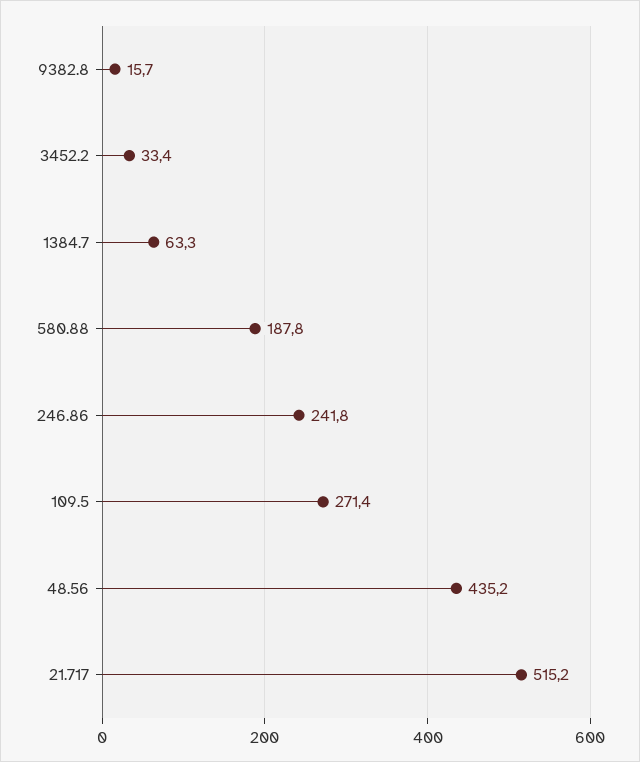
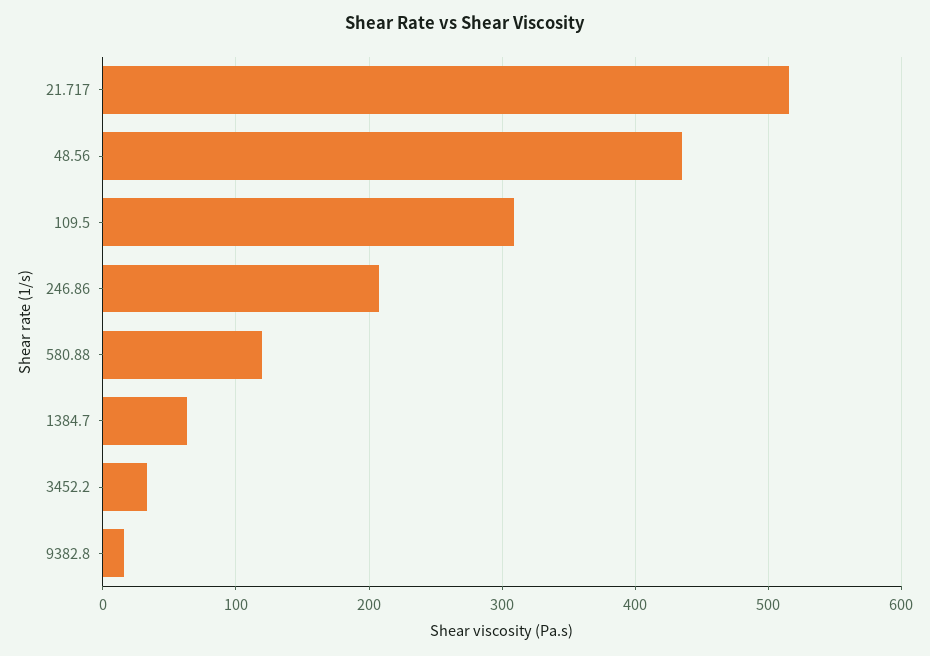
580.88: 187.8 -> 120
246.86: 241.8 -> 210
109.5: 271.4 -> 310

